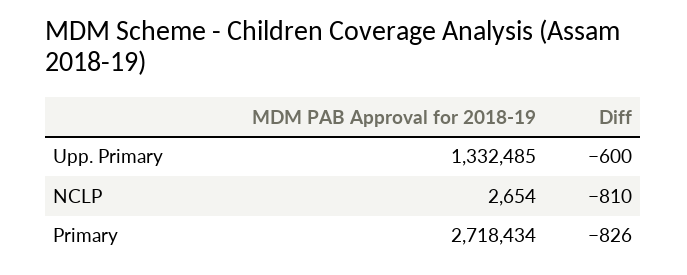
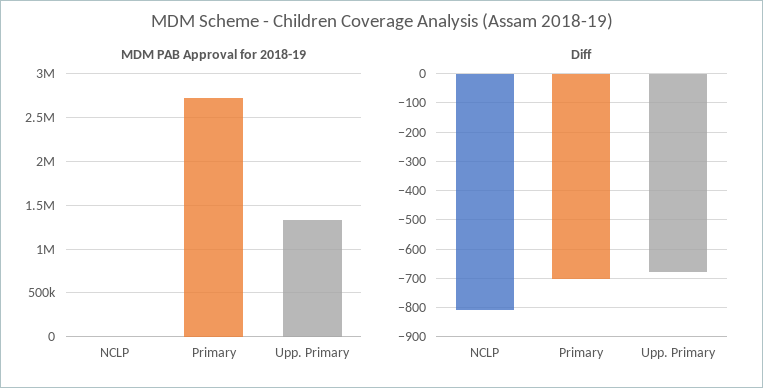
Diff, Upp. Primary: -600 -> -675
Diff, Primary: -826 -> -700

